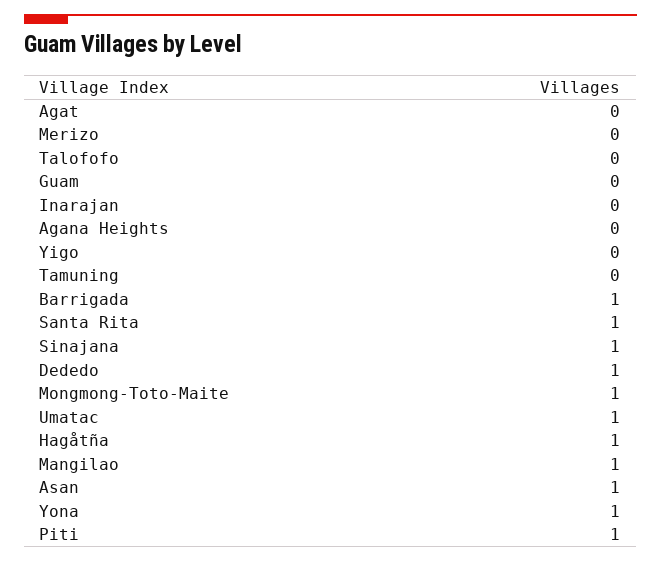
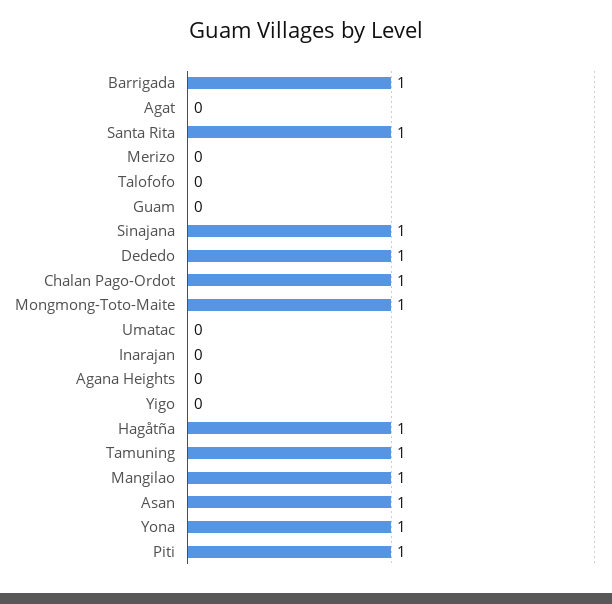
Tamuning: 0 -> 1
Umatac: 1 -> 0
Chalan Pago-Ordot: none -> 1

